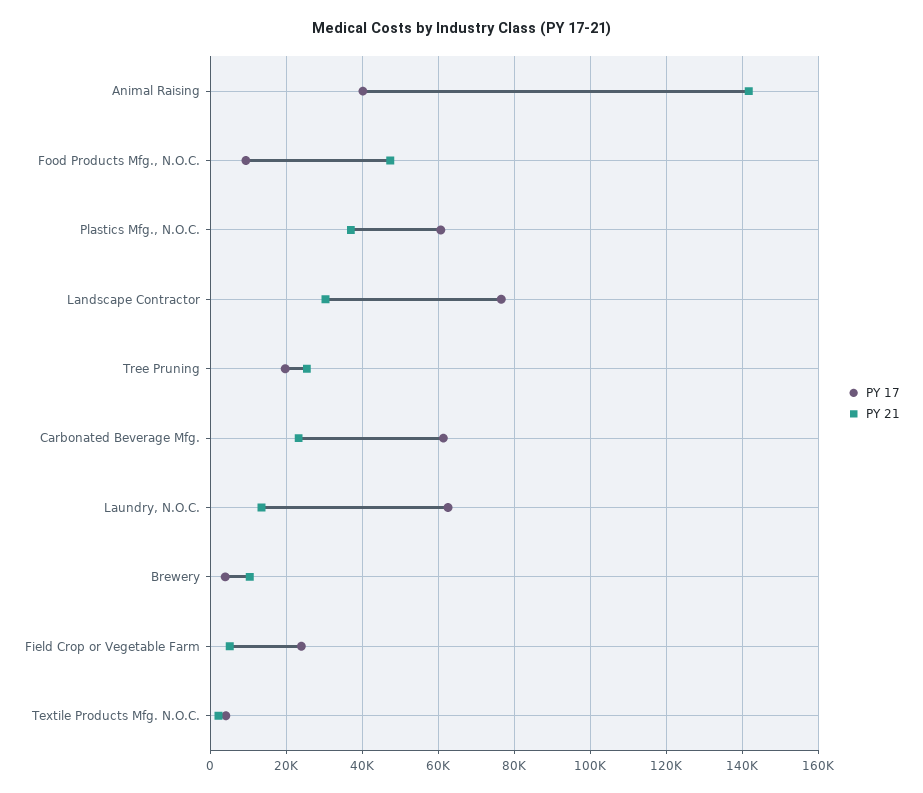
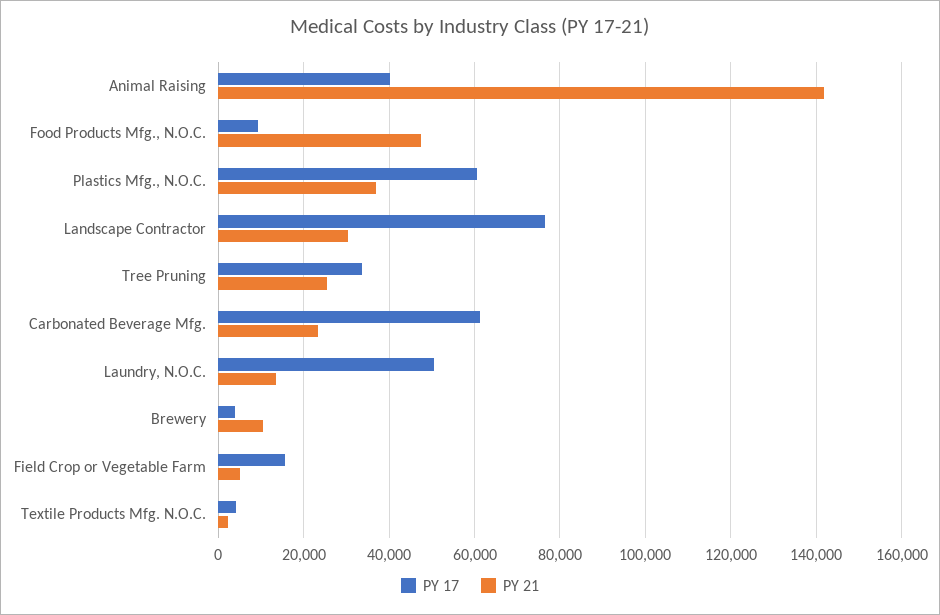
PY 17, Tree Pruning: 20000 -> 34000
PY 17, Laundry, N.O.C.: 62000 -> 50000
PY 17, Field Crop or Vegetable Farm: 24000 -> 16000

